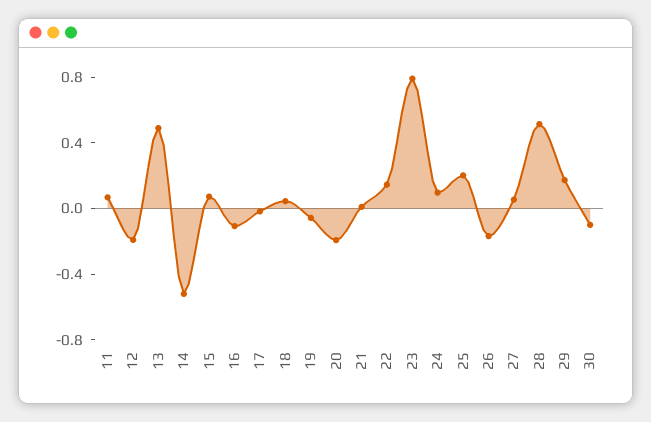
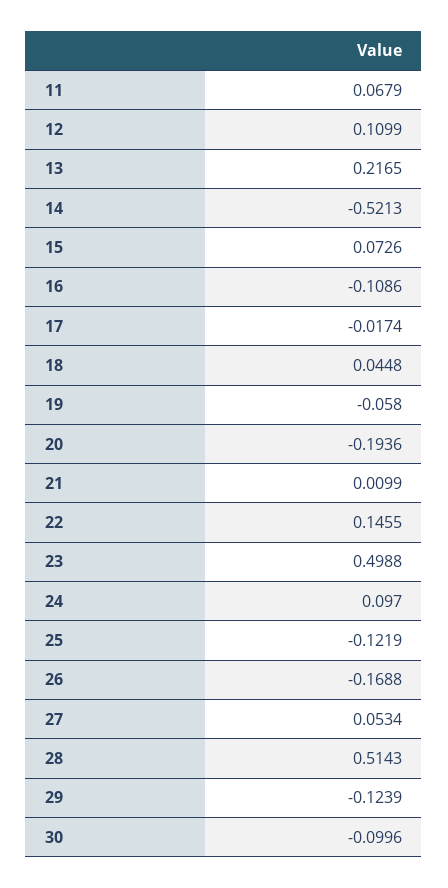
12: -0.2 -> 0.1099
13: 0.5 -> 0.2165
23: 0.8 -> 0.4988
25: 0.2 -> -0.1219
29: 0.2 -> -0.1239

